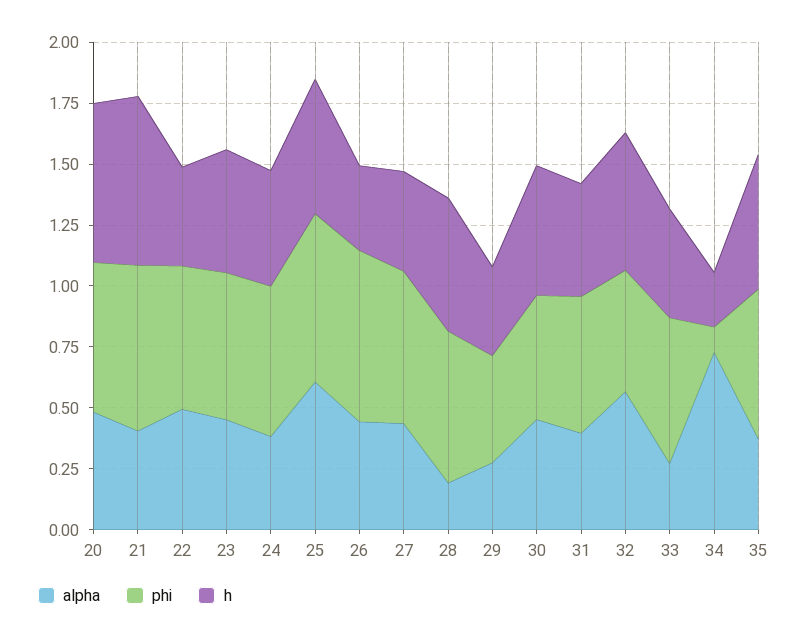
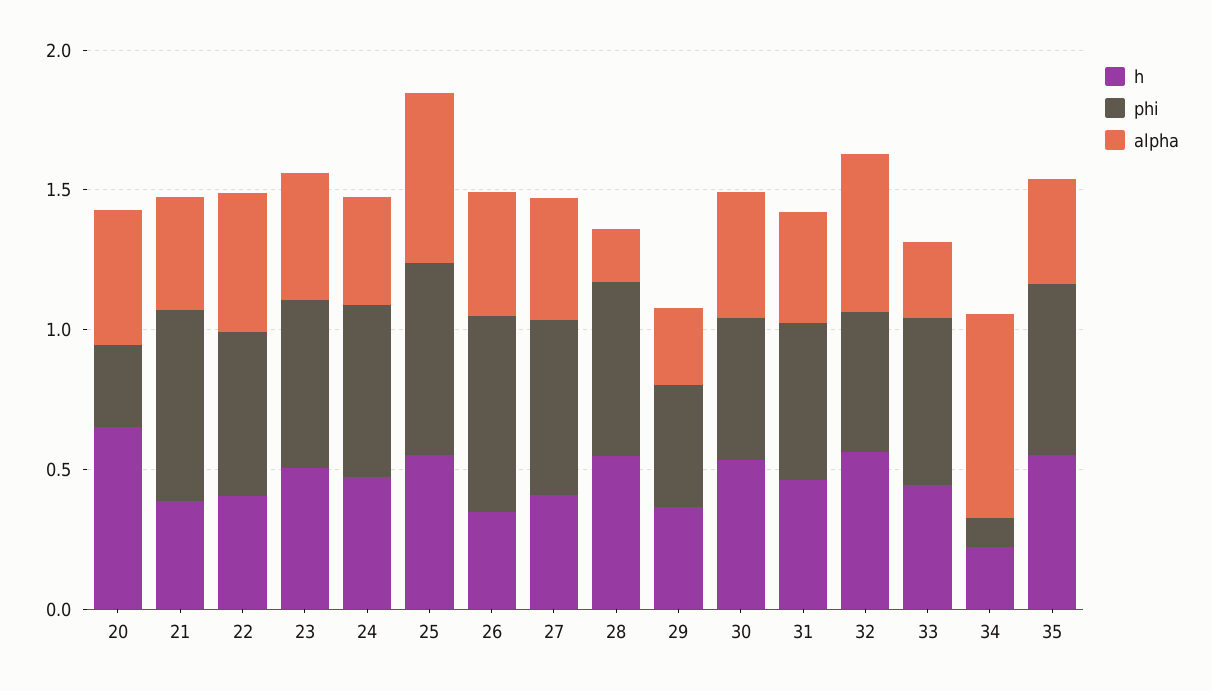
phi, 20: 0.6 -> 0.3
h, 21: 0.7 -> 0.4

